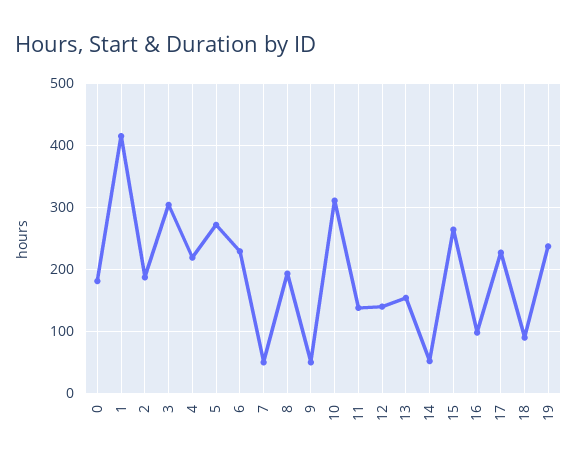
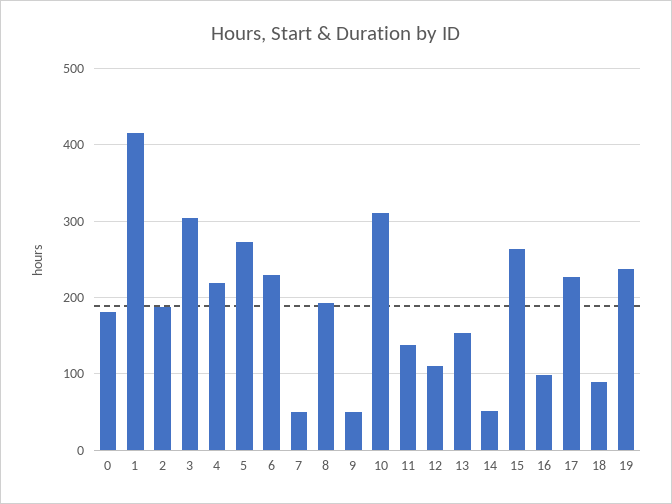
12: 140 -> 110

